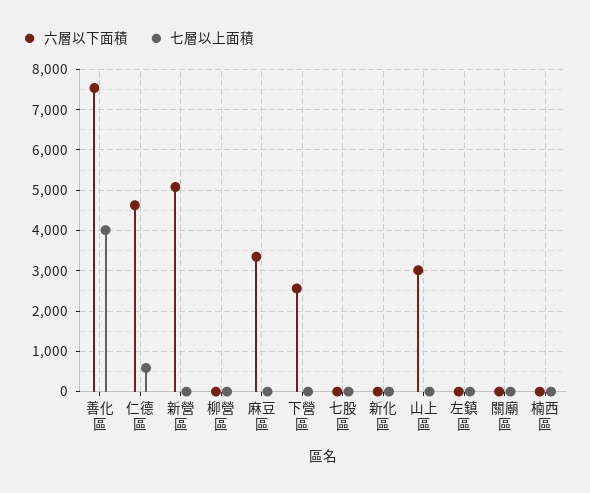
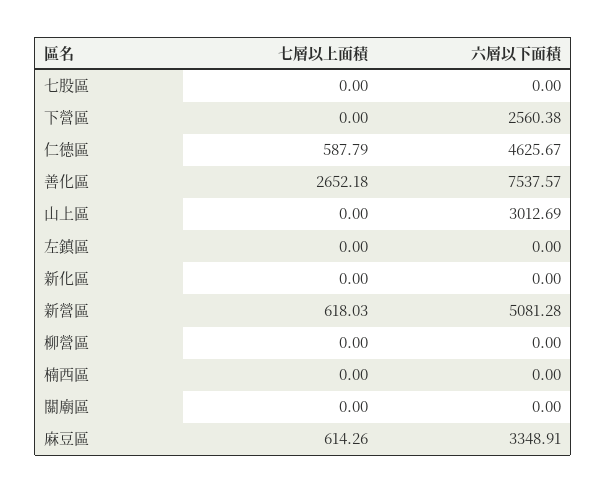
七層以上面積, 善化區: 4000 -> 2652.18
七層以上面積, 新營區: 0 -> 618.03
七層以上面積, 麻豆區: 0 -> 614.26

